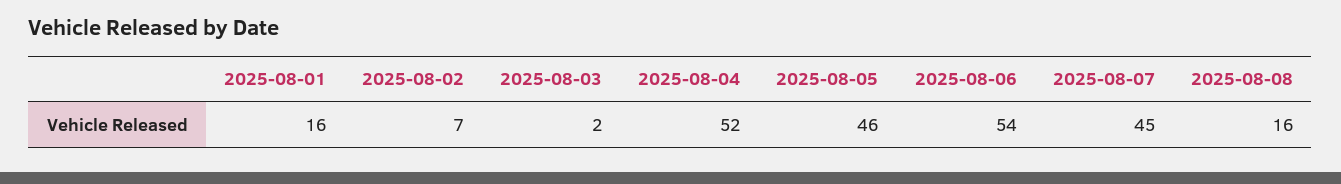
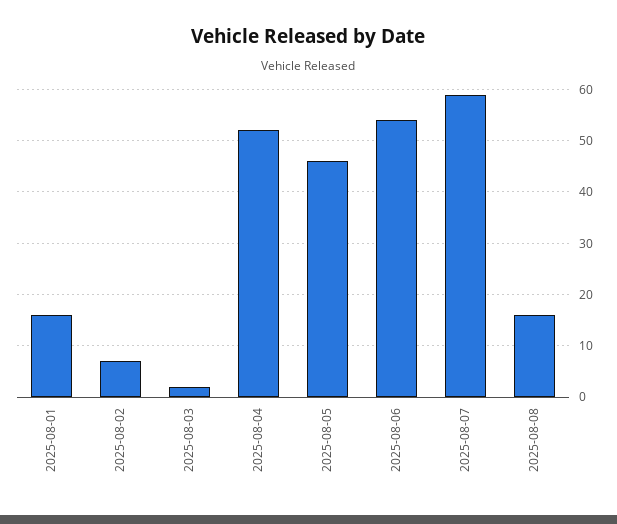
2025-08-07: 45 -> 60

